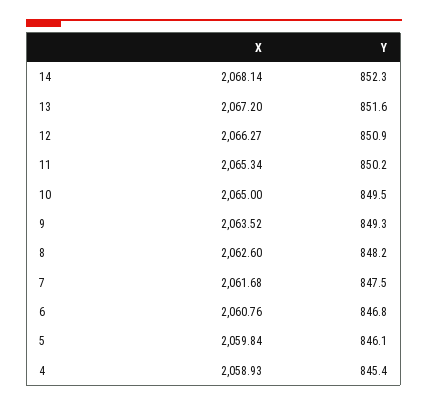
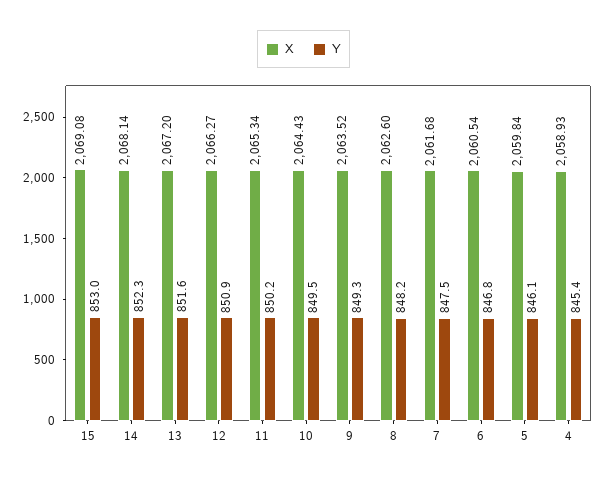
X, 10: 2065 -> 2064.43
X, 6: 2060.76 -> 2060.54
X, 15: none -> 2069.08
Y, 15: none -> 853

